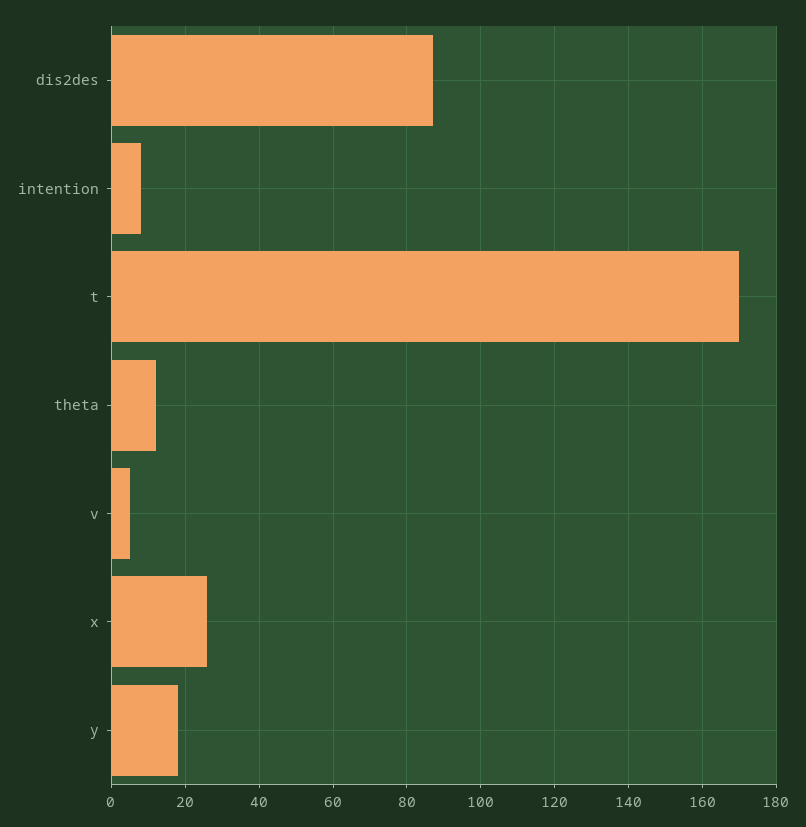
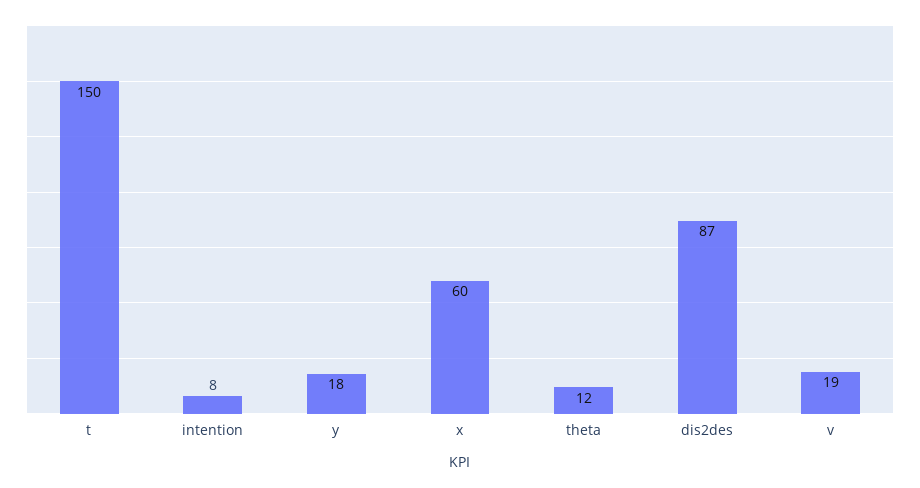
t: 170 -> 150
v: 5 -> 19
x: 25 -> 60

